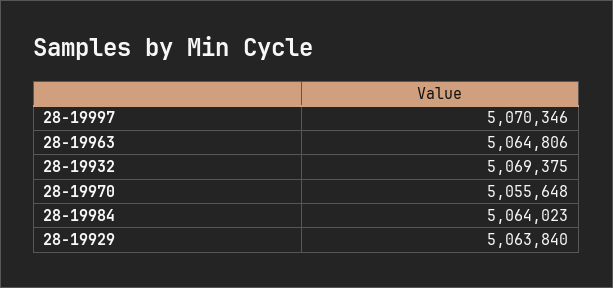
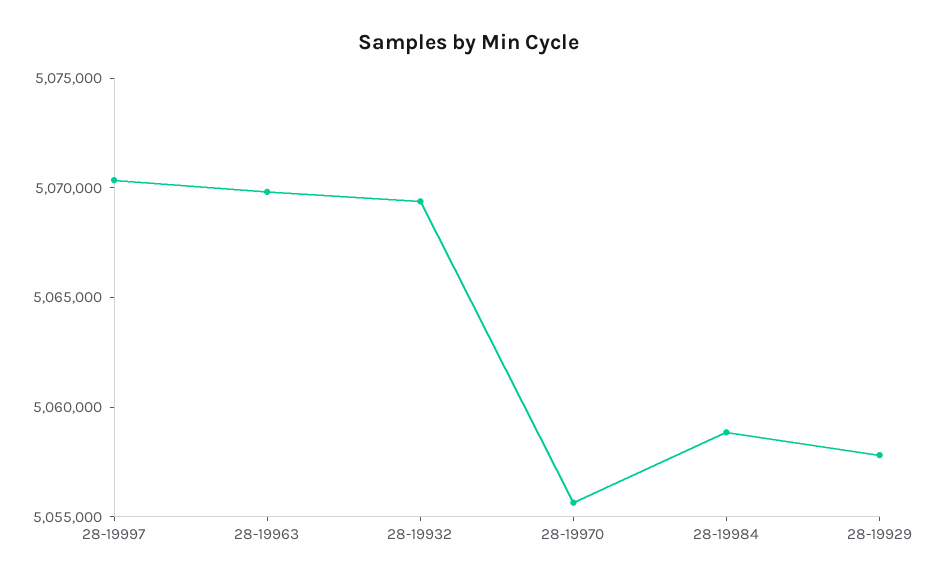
28-19963: 5064806 -> 5070000
28-19984: 5064023 -> 5059000
28-19929: 5063840 -> 5058000

